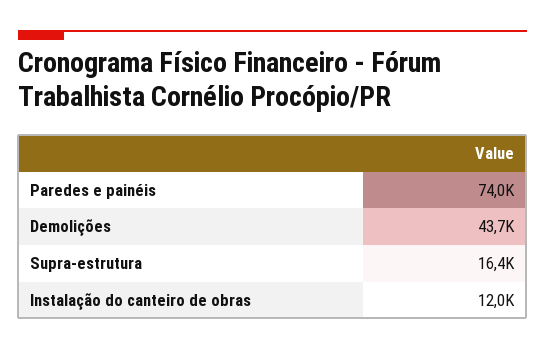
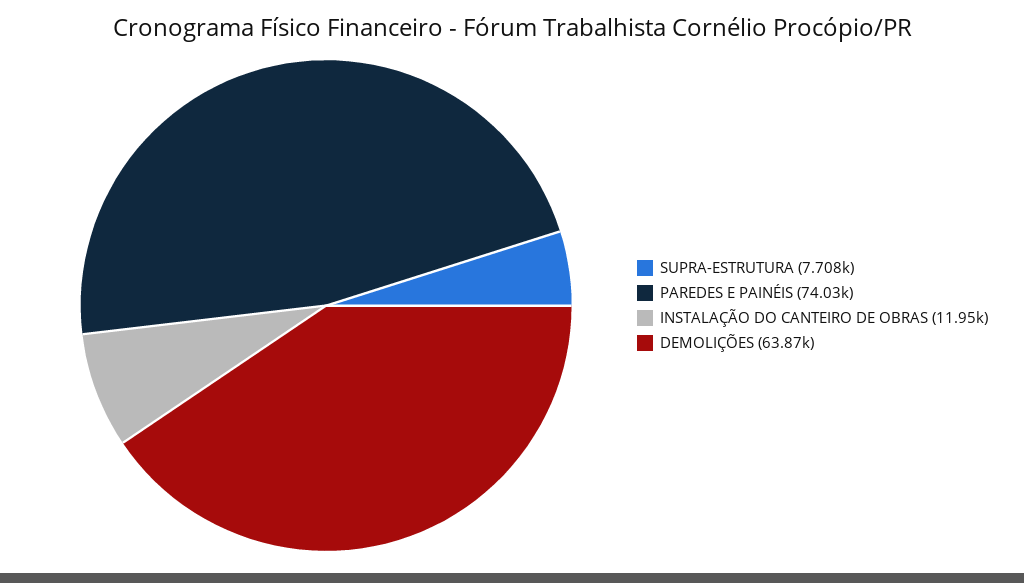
Demolições: 43700 -> 63870
Supra-estrutura: 16400 -> 7708

